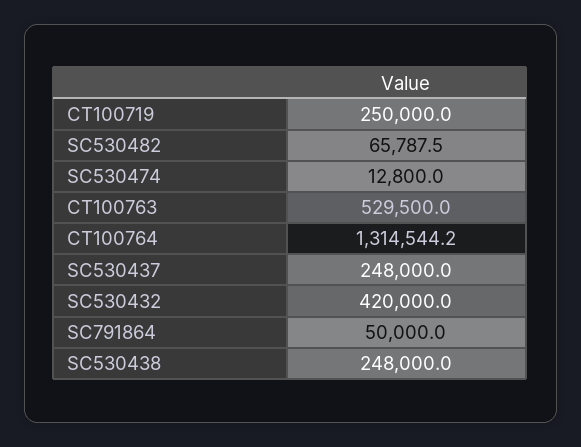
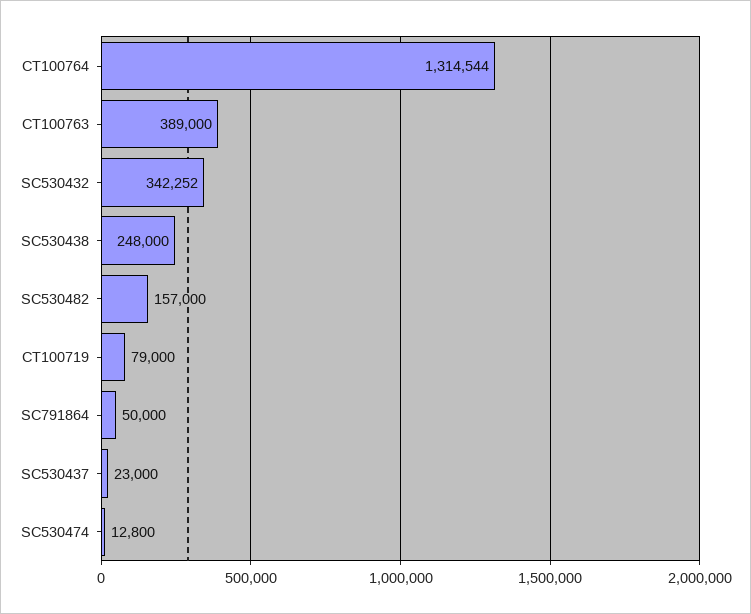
CT100719: 250000 -> 79000
SC530482: 65787.5 -> 157000
CT100763: 529500 -> 389000
SC530437: 248000 -> 23000
SC530432: 420000 -> 342252

